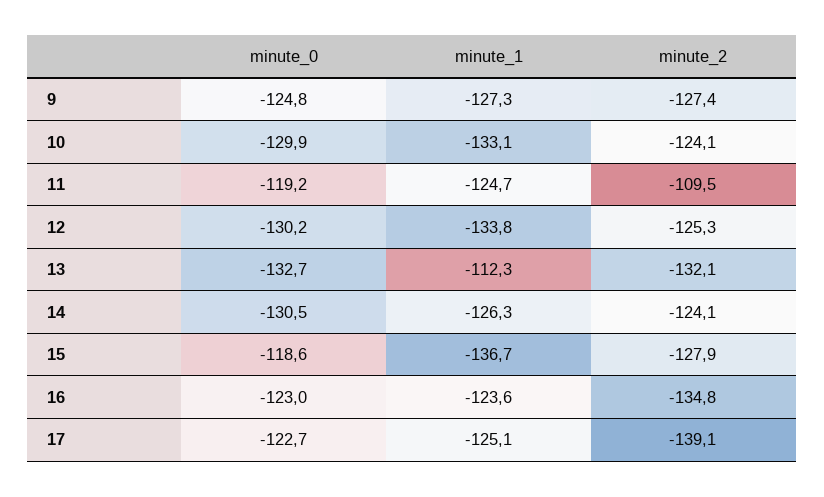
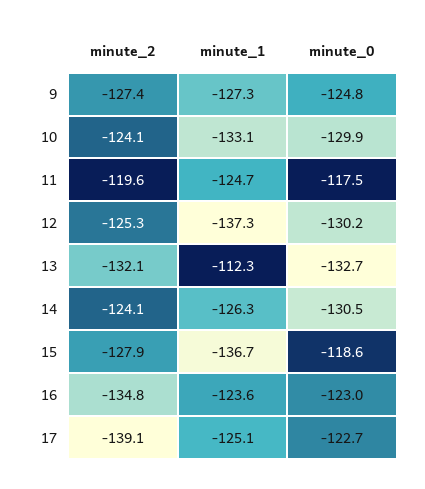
minute_0, 11: -119.2 -> -117.5
minute_2, 11: -109.5 -> -119.6
minute_1, 12: -133.8 -> -137.3

